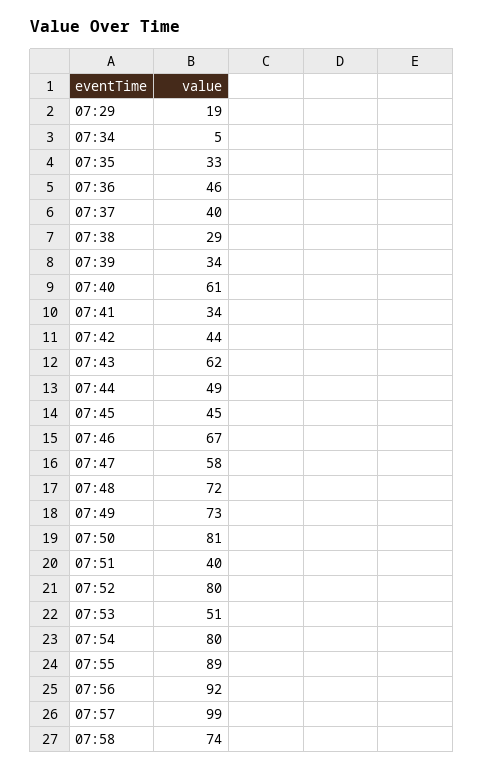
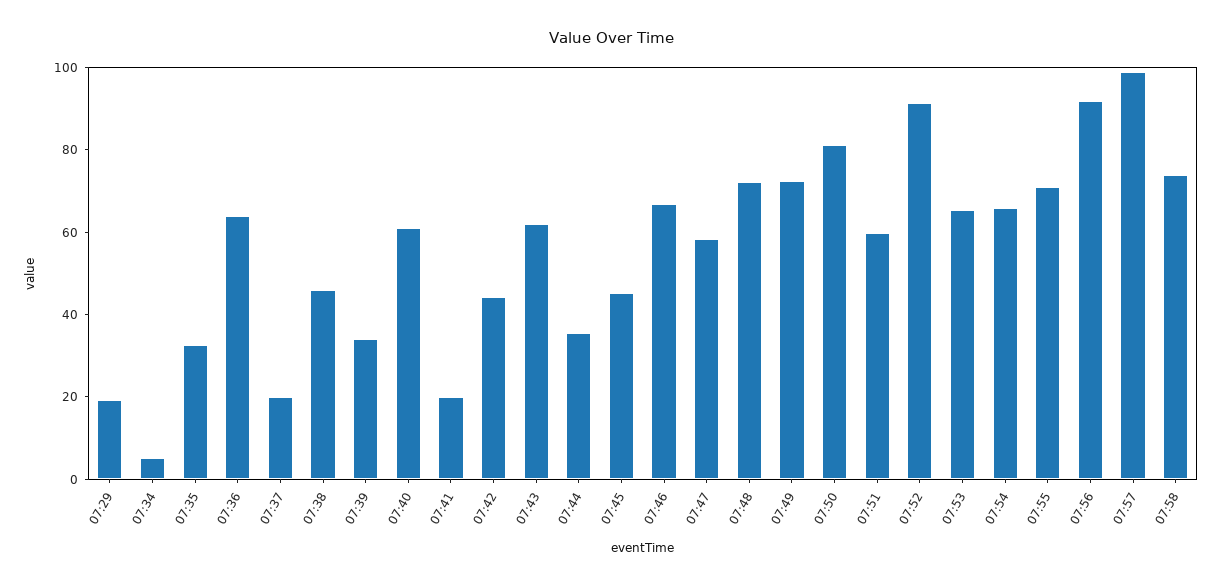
07:36: 46 -> 65
07:37: 40 -> 20
07:38: 29 -> 45
07:41: 34 -> 20
07:44: 49 -> 35
07:51: 40 -> 60
07:52: 80 -> 90
07:53: 51 -> 65
07:54: 80 -> 65
07:55: 89 -> 70

